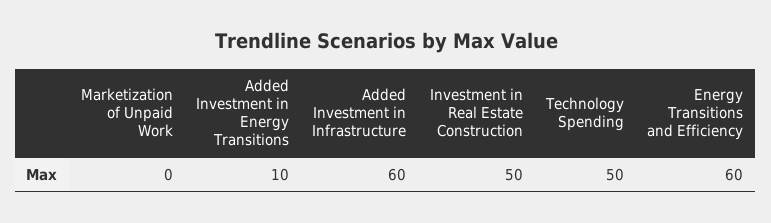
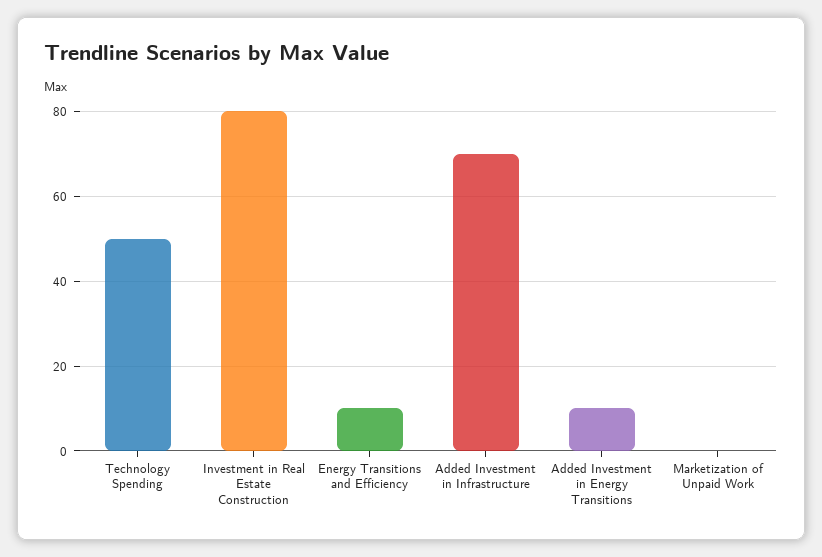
Added Investment in Infrastructure: 60 -> 70
Investment in Real Estate Construction: 50 -> 80
Energy Transitions and Efficiency: 60 -> 10

